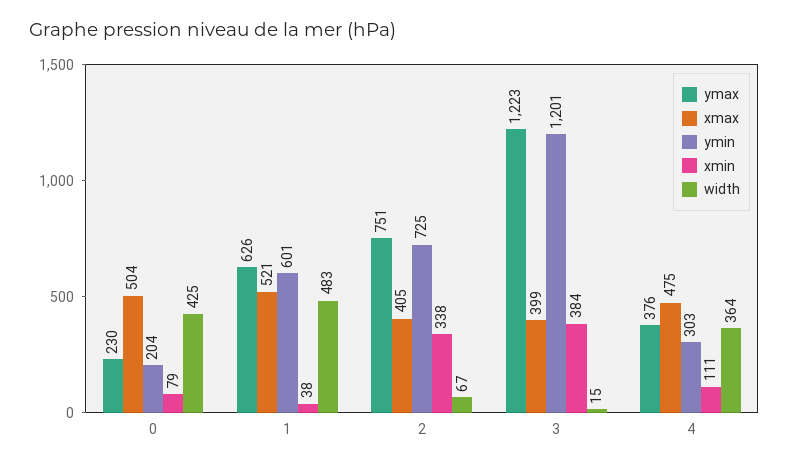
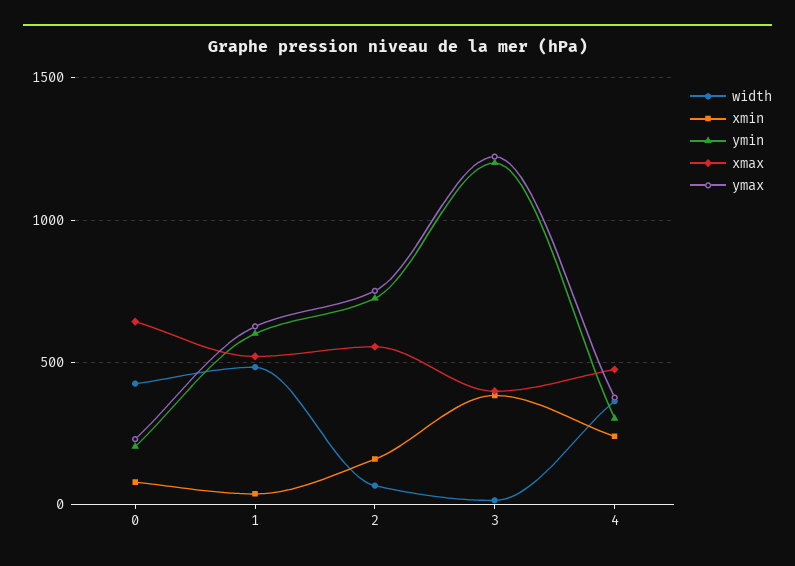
xmax, 0: 504 -> 650
xmax, 2: 405 -> 550
xmin, 2: 338 -> 150
xmin, 4: 111 -> 250

